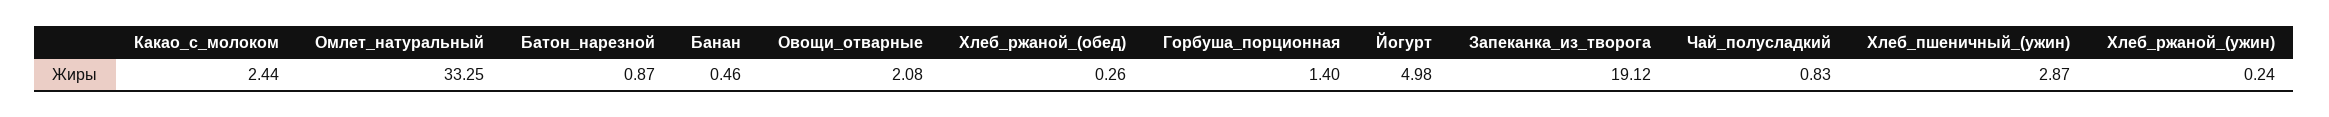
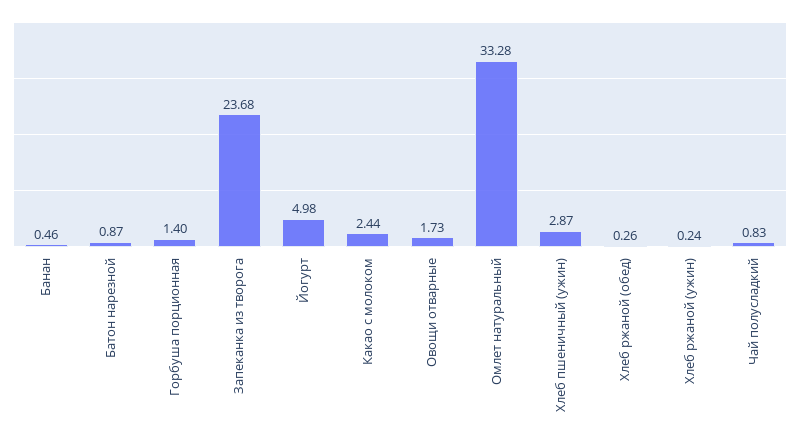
Омлет_натуральный: 33.25 -> 33.28
Овощи_отварные: 2.08 -> 1.73
Запеканка_из_творога: 19.12 -> 23.68

